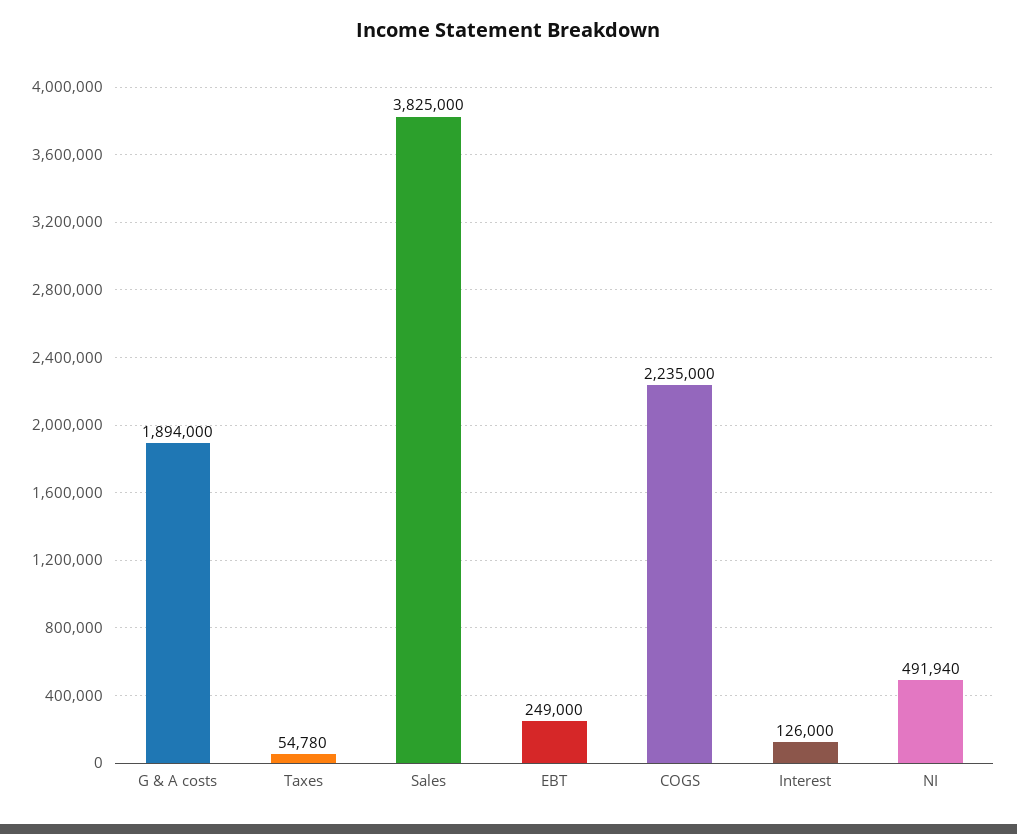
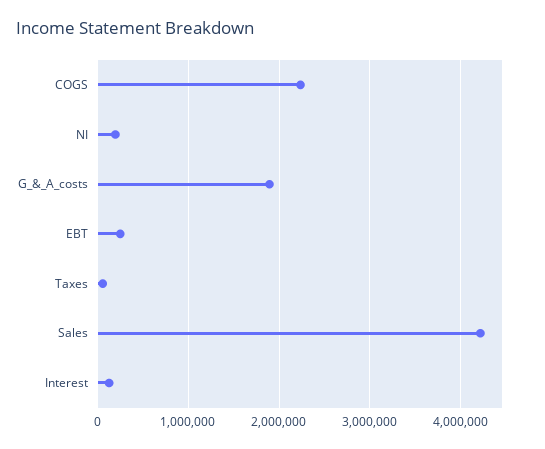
Sales: 3825000 -> 4200000
NI: 491940 -> 200000

